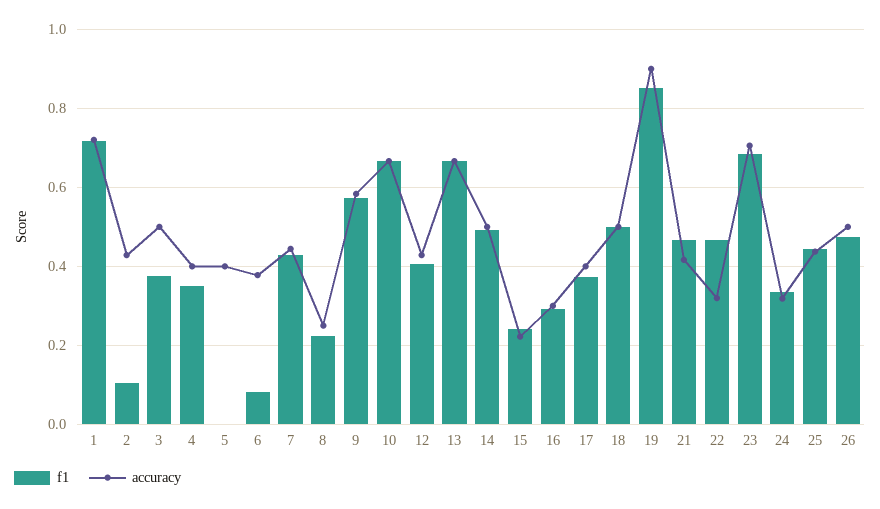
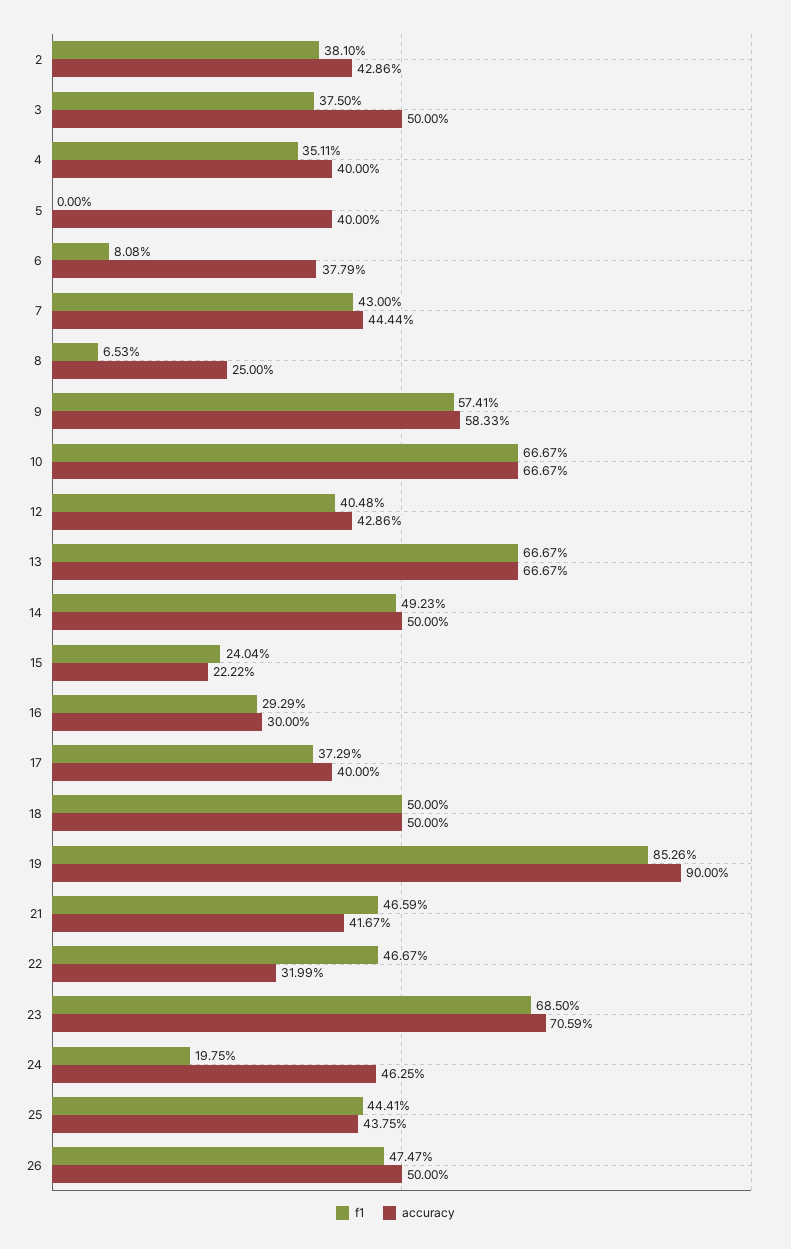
f1, 1: 0.72 -> none
accuracy, 1: 0.72 -> none
f1, 2: 0.1 -> 0.381
f1, 8: 0.22 -> 0.0653
f1, 24: 0.34 -> 0.1975
accuracy, 24: 0.32 -> 0.4625

